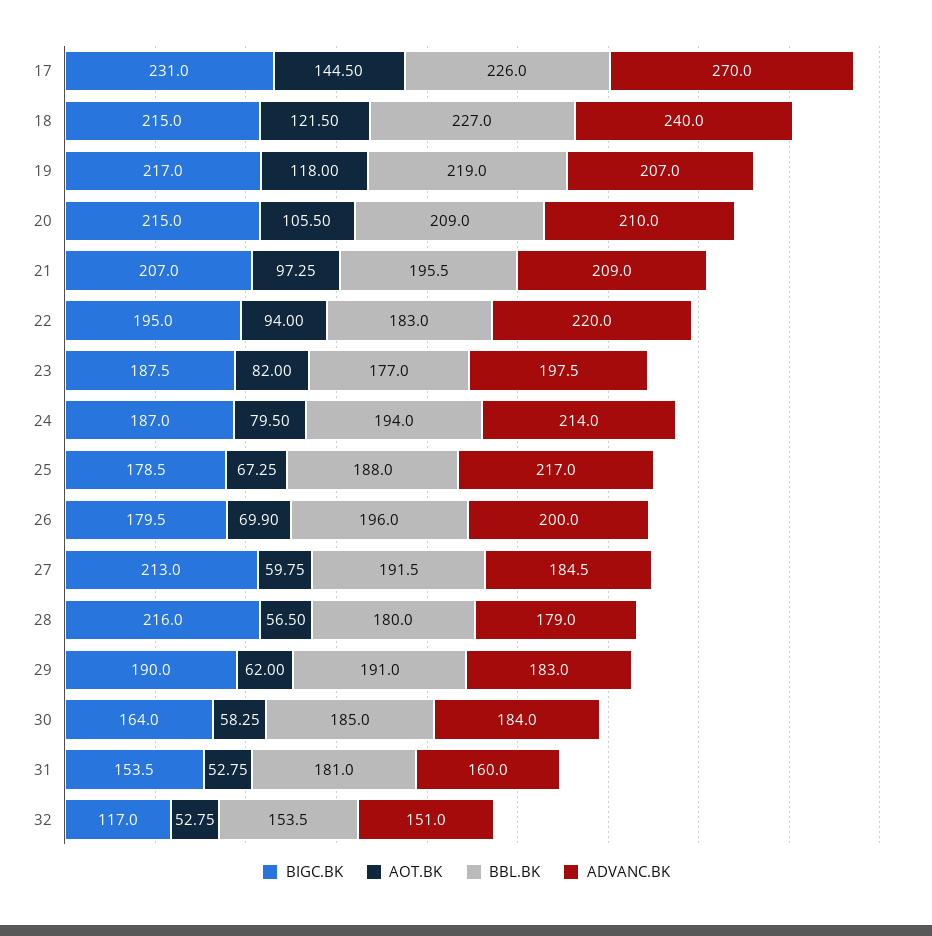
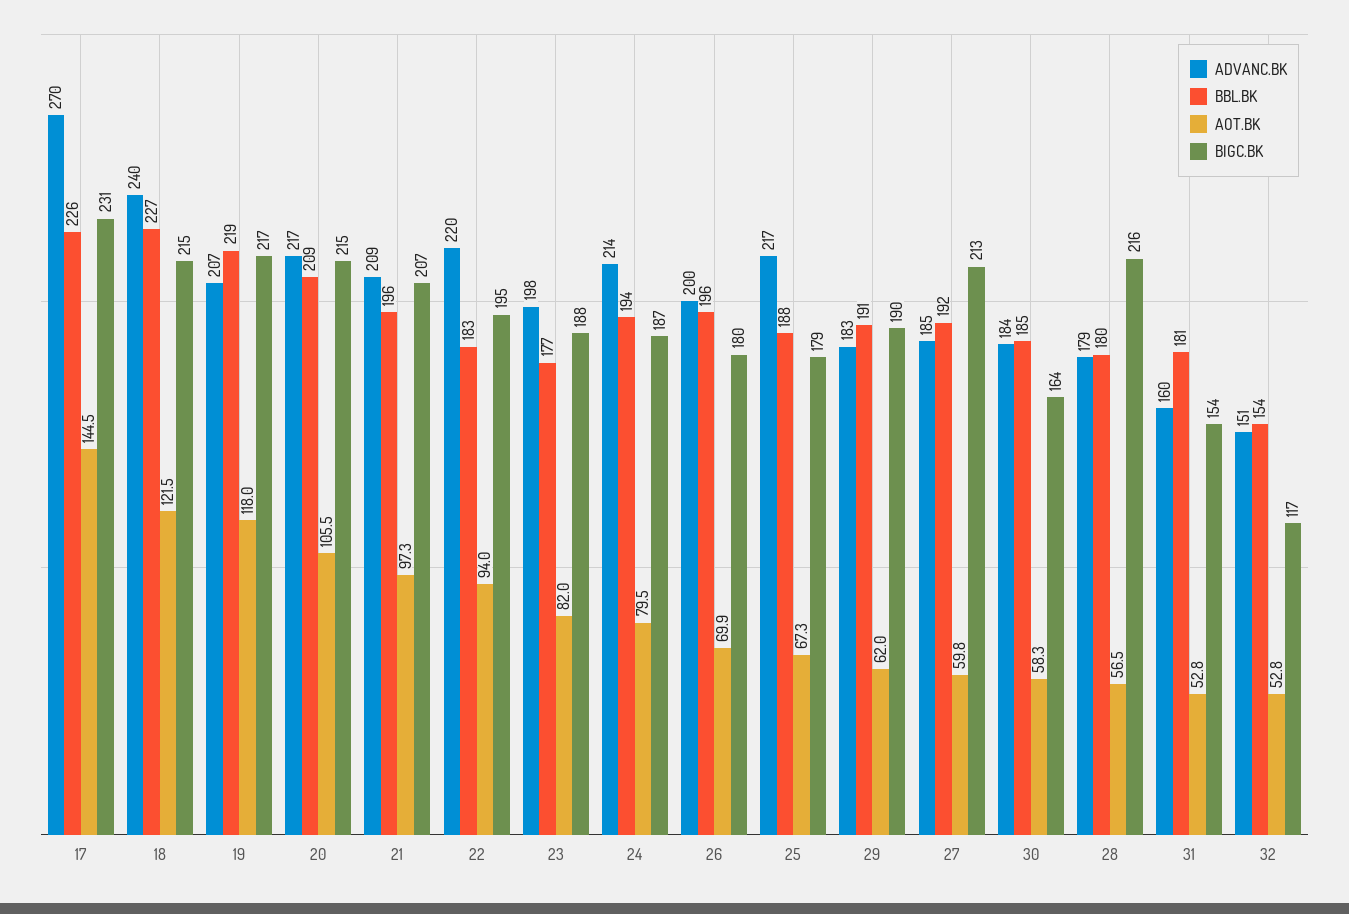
ADVANC.BK, 20: 210 -> 217

